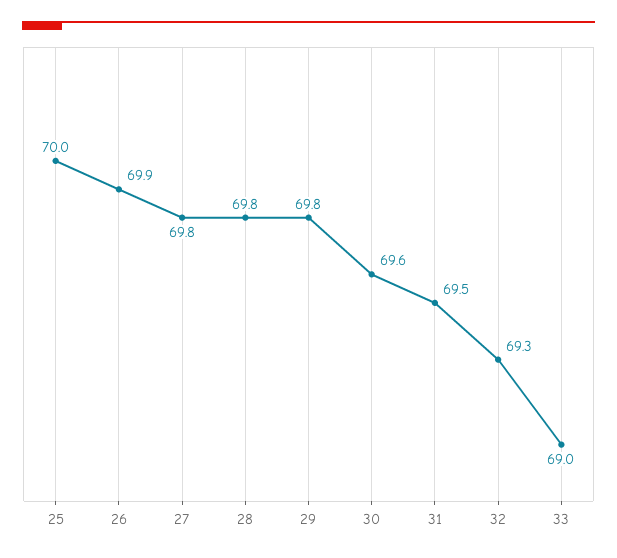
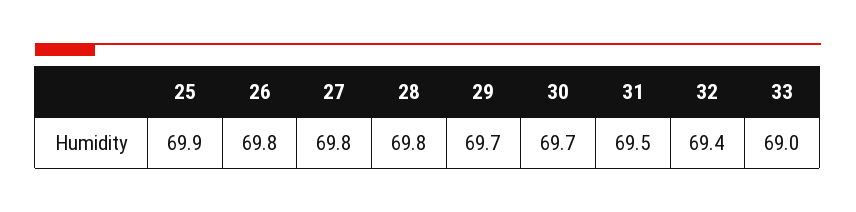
25: 70 -> 69.9
26: 69.9 -> 69.8
29: 69.8 -> 69.7
30: 69.6 -> 69.7
32: 69.3 -> 69.4

